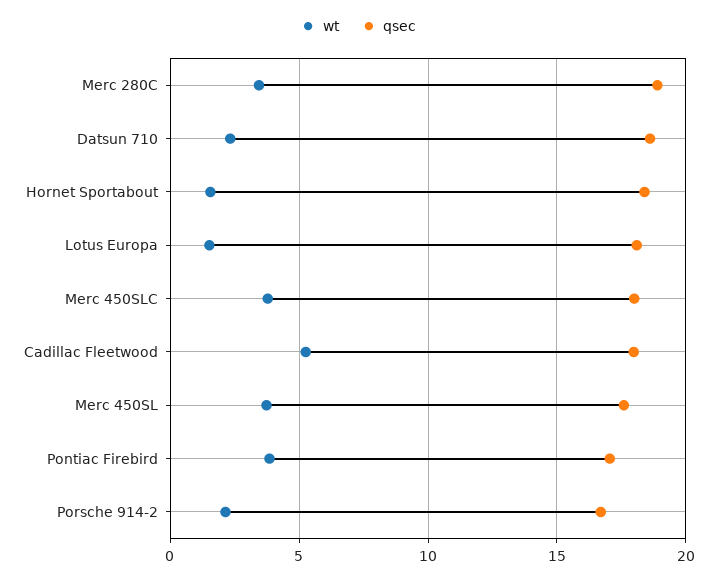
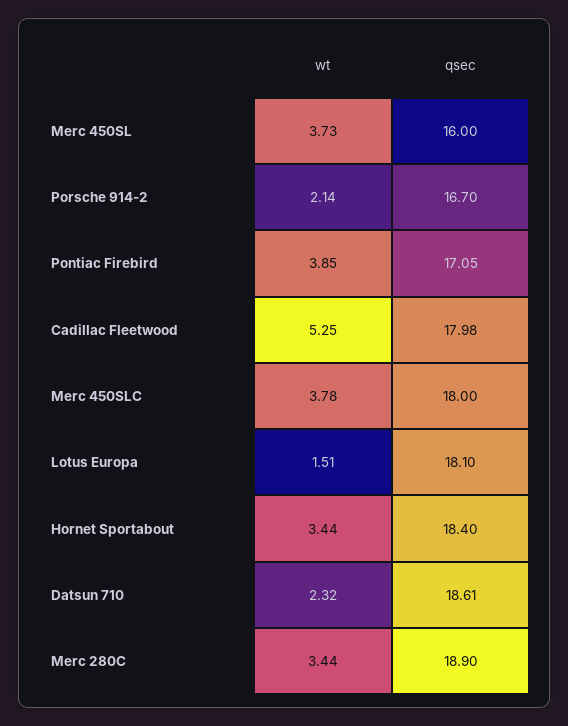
wt, Hornet Sportabout: 1.5 -> 3.44
qsec, Merc 450SL: 17.5 -> 16

